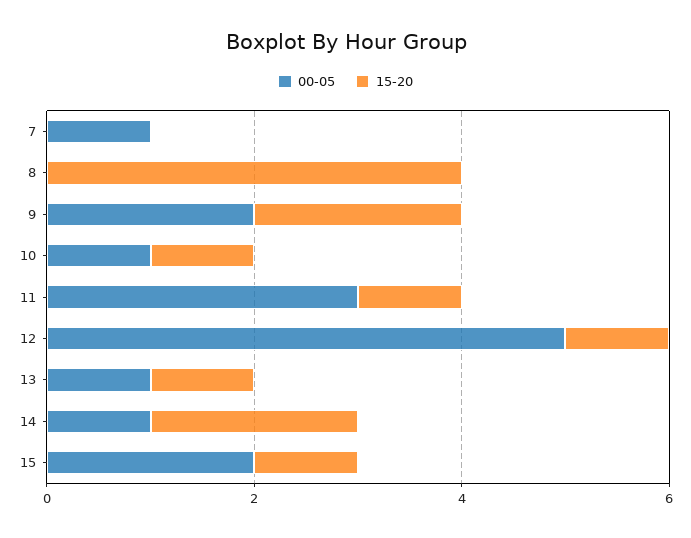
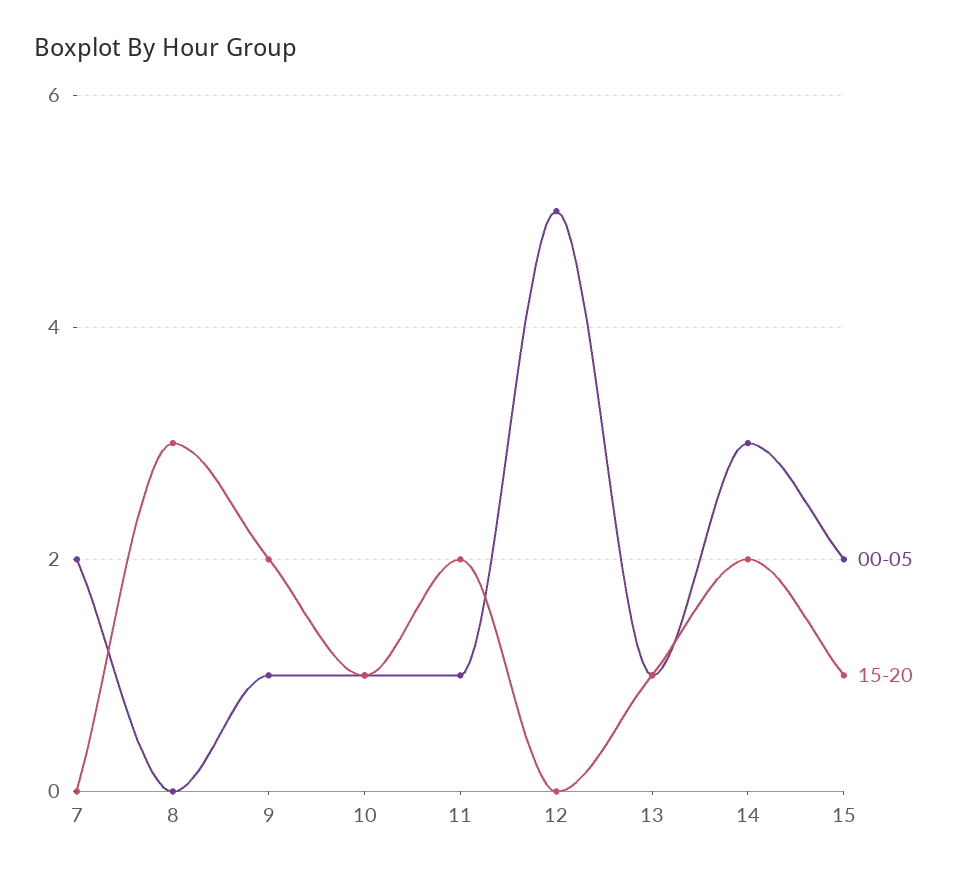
00-05, 7: 1 -> 2
15-20, 8: 4 -> 3
00-05, 9: 2 -> 1
00-05, 11: 3 -> 1
15-20, 11: 1 -> 2
15-20, 12: 1 -> 0
00-05, 14: 1 -> 3

